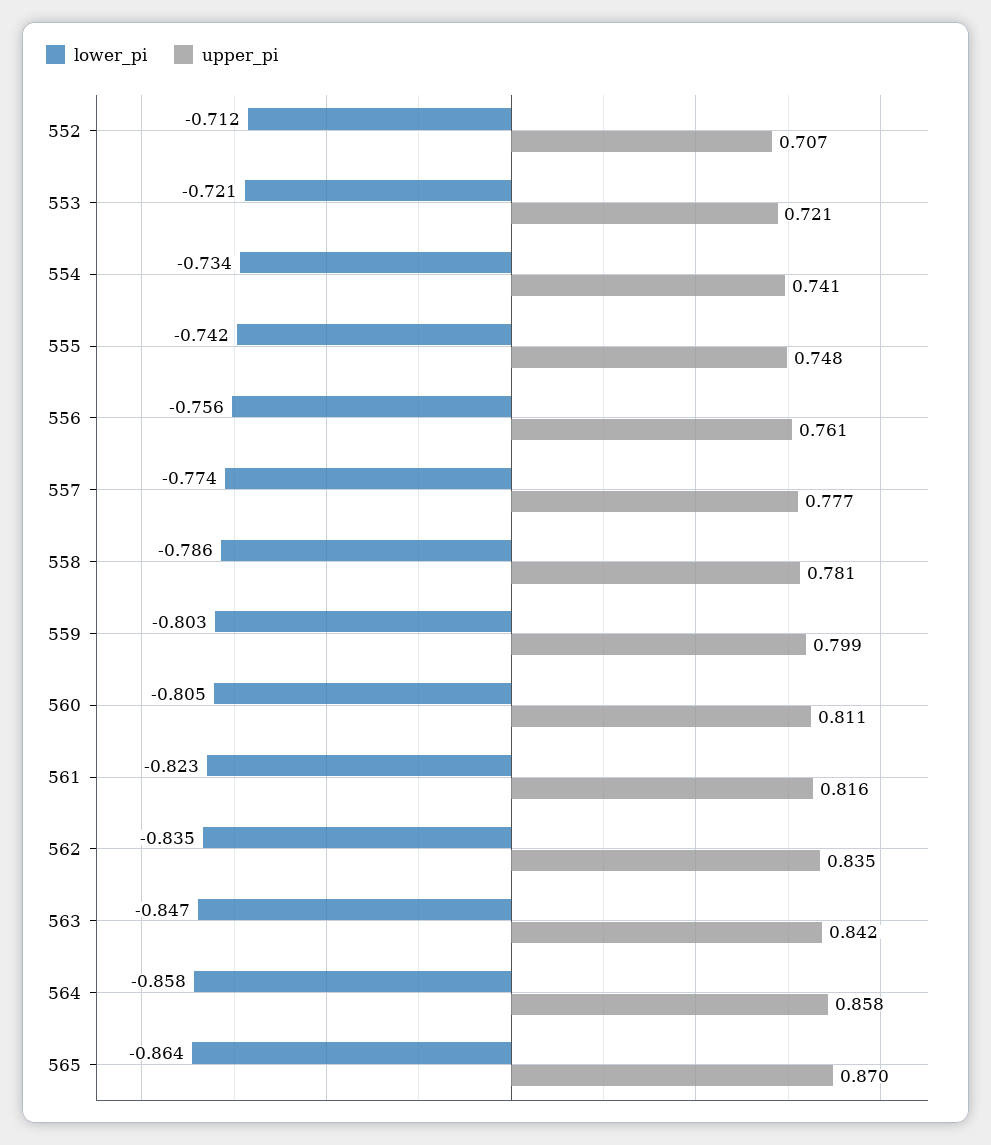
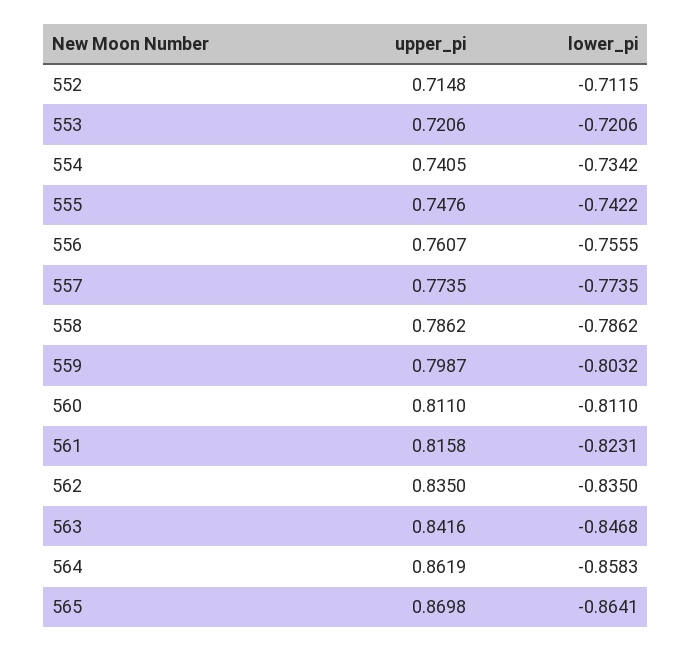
upper_pi, 552: 0.707 -> 0.7148
upper_pi, 557: 0.777 -> 0.7735
upper_pi, 558: 0.781 -> 0.7862
lower_pi, 560: -0.805 -> -0.811
upper_pi, 564: 0.858 -> 0.8619

